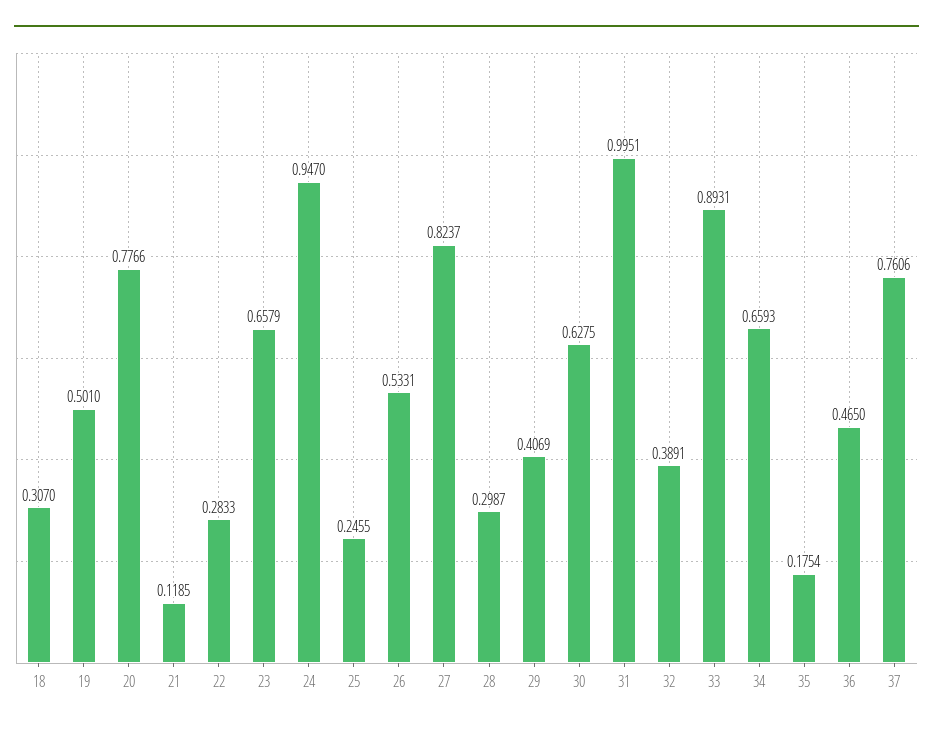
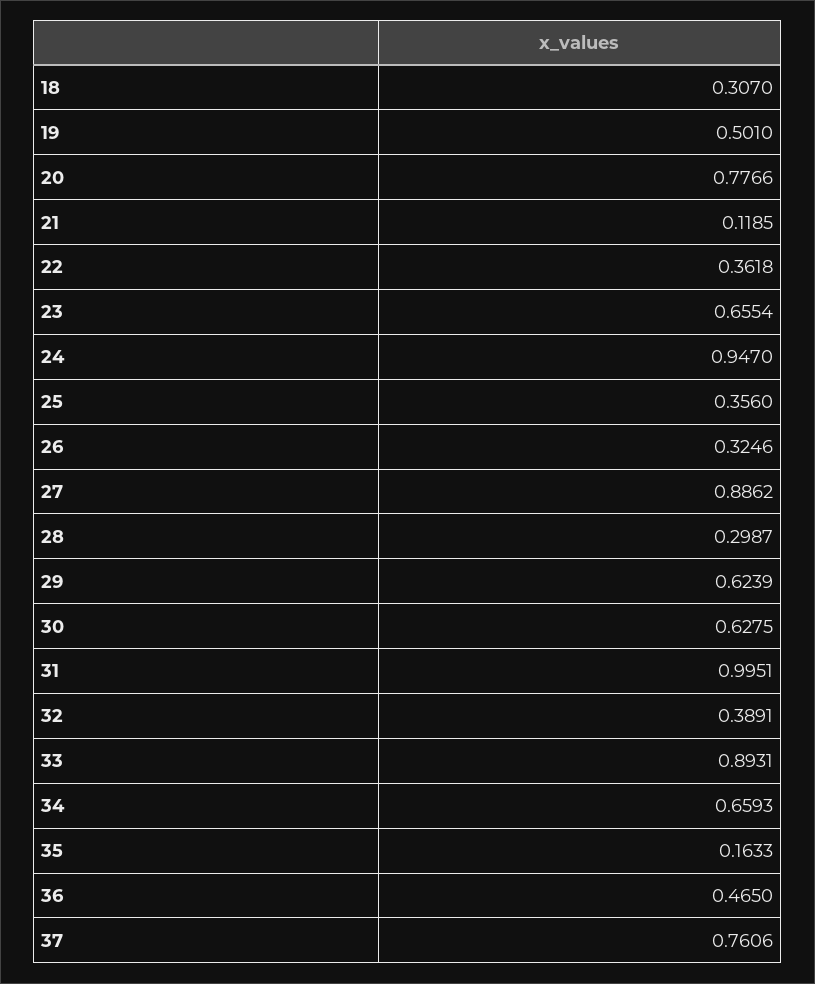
22: 0.2833 -> 0.3618
23: 0.6579 -> 0.6554
25: 0.2455 -> 0.356
26: 0.5331 -> 0.3246
27: 0.8237 -> 0.8862
29: 0.4069 -> 0.6239
35: 0.1754 -> 0.1633

